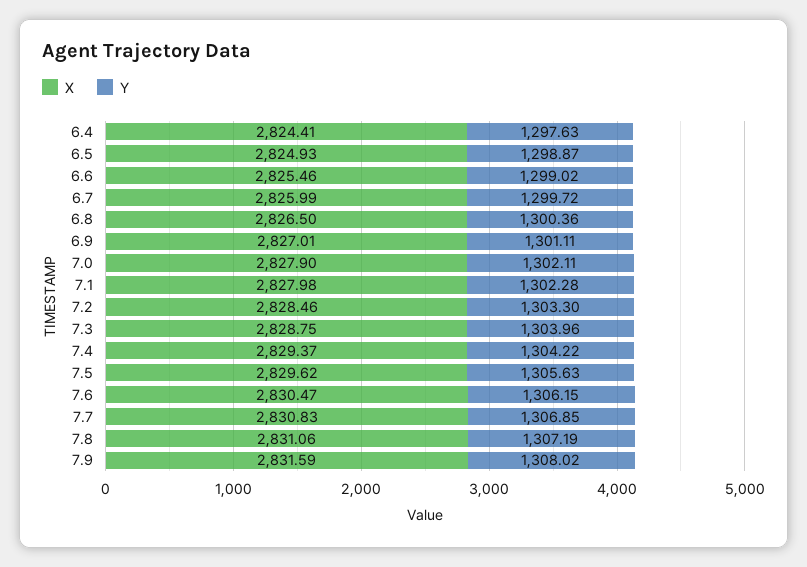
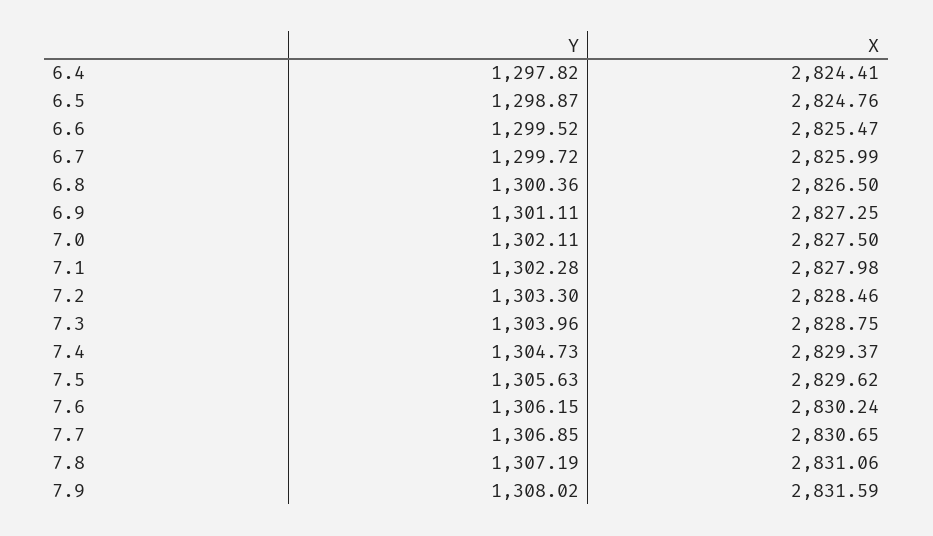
Y, 6.4: 1297.63 -> 1297.82
X, 6.5: 2824.93 -> 2824.76
X, 6.6: 2825.46 -> 2825.47
Y, 6.6: 1299.02 -> 1299.52
X, 6.9: 2827.01 -> 2827.25
X, 7.0: 2827.9 -> 2827.5
Y, 7.4: 1304.22 -> 1304.73
X, 7.6: 2830.47 -> 2830.24
X, 7.7: 2830.83 -> 2830.65

